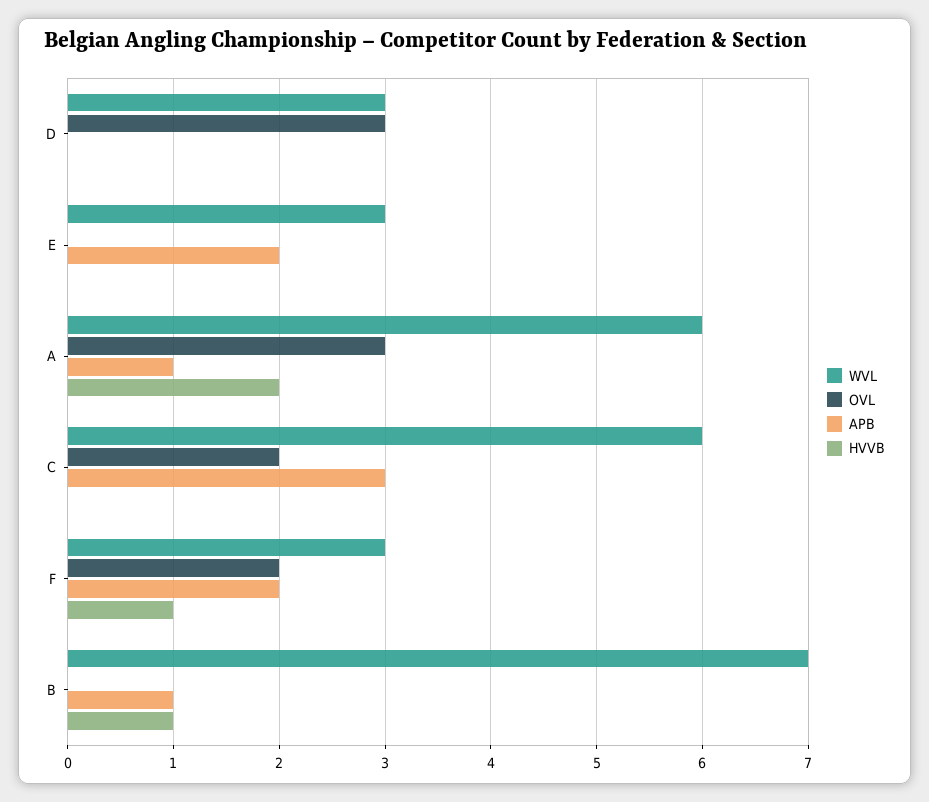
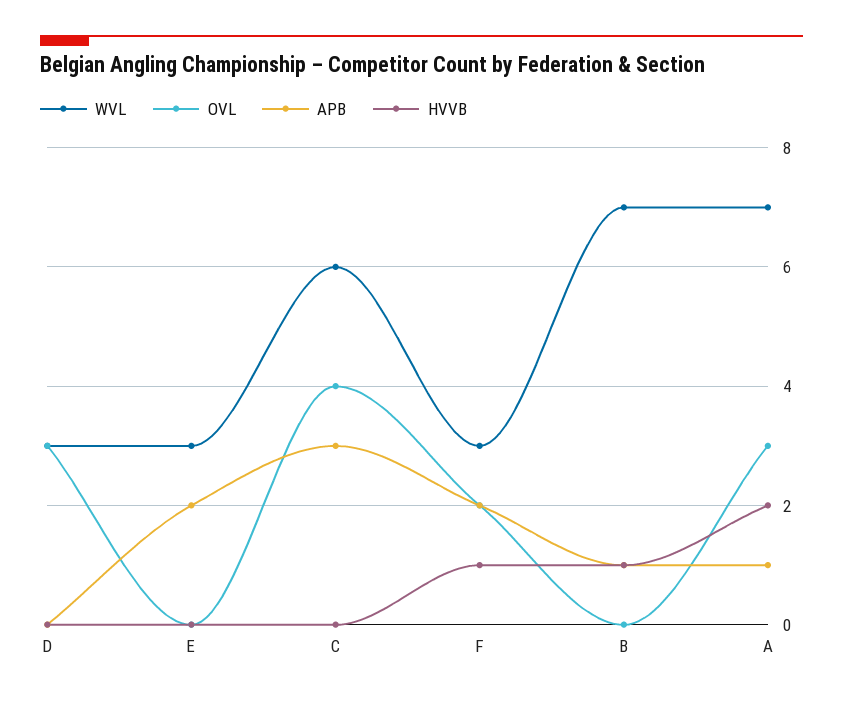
WVL, A: 6 -> 7
OVL, C: 2 -> 4

